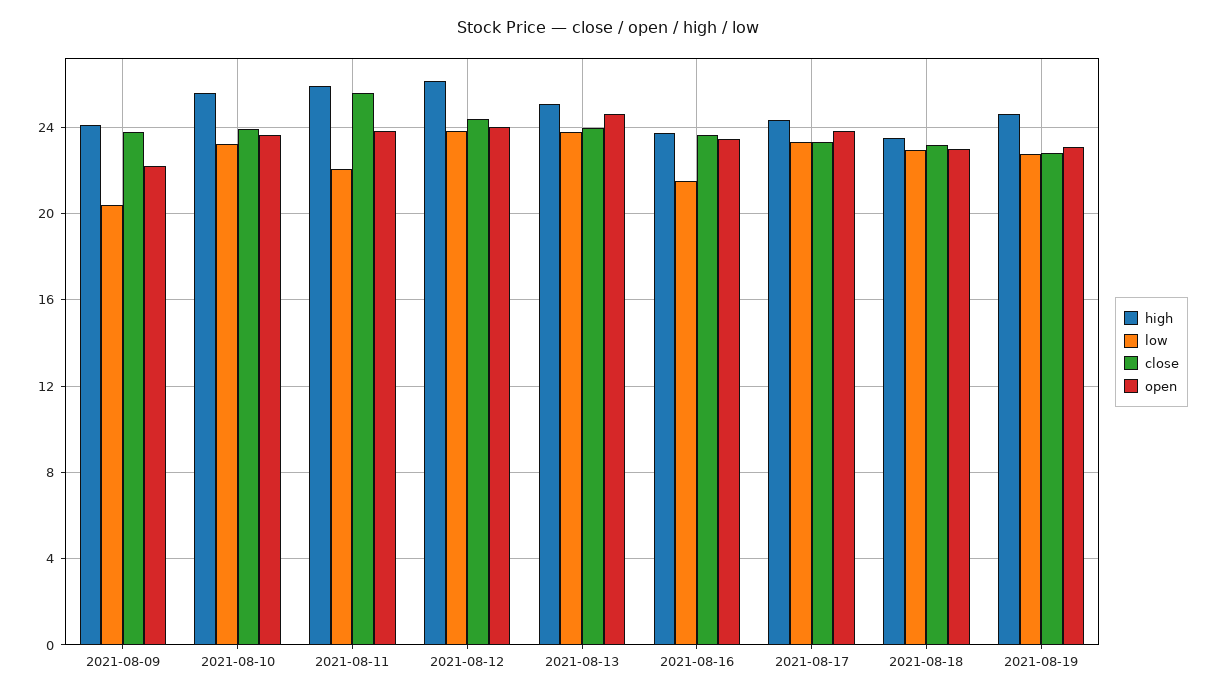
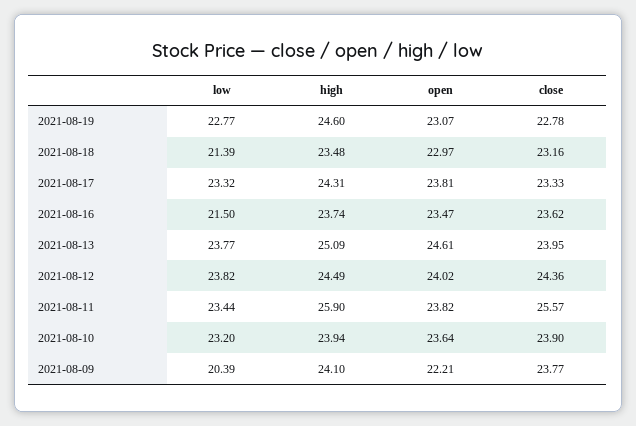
high, 2021-08-10: 25.5 -> 23.94
low, 2021-08-11: 22 -> 23.44
high, 2021-08-12: 26 -> 24.49
low, 2021-08-18: 23 -> 21.39

